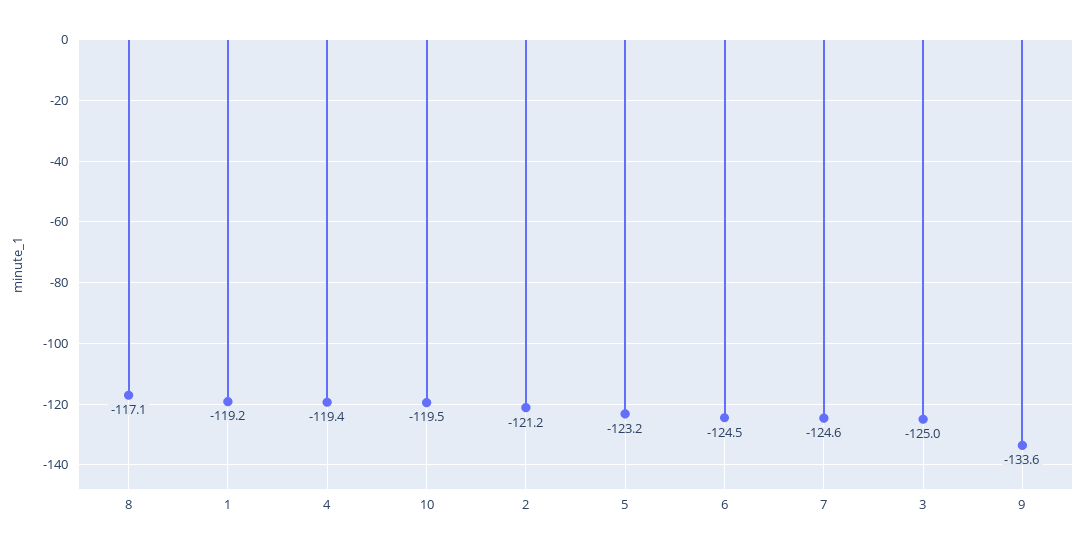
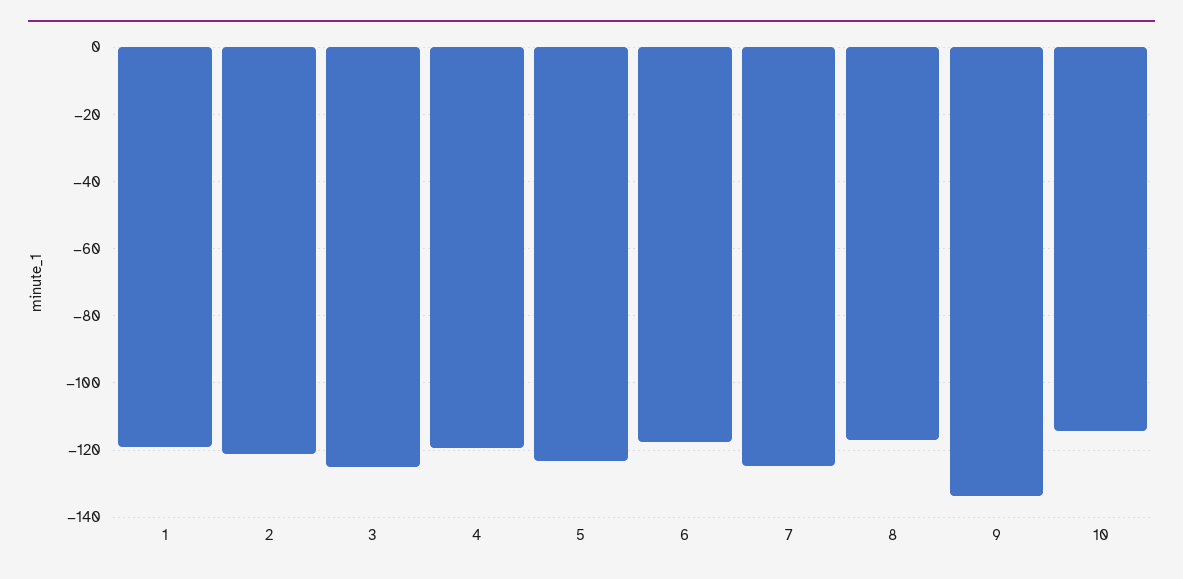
10: -119.5 -> -114
6: -124.5 -> -118

